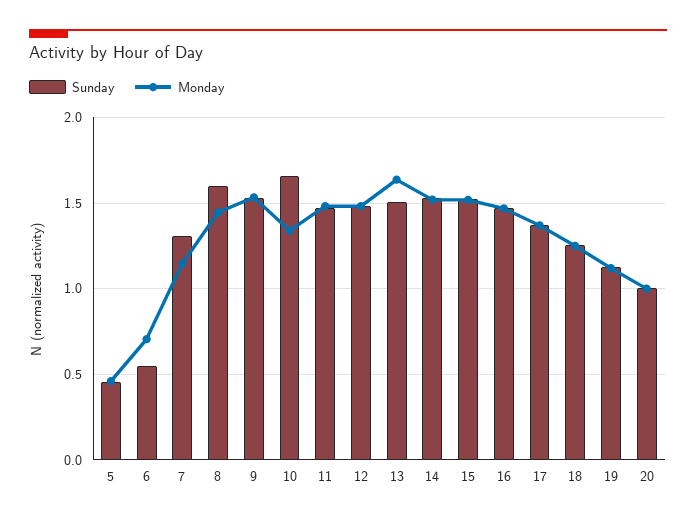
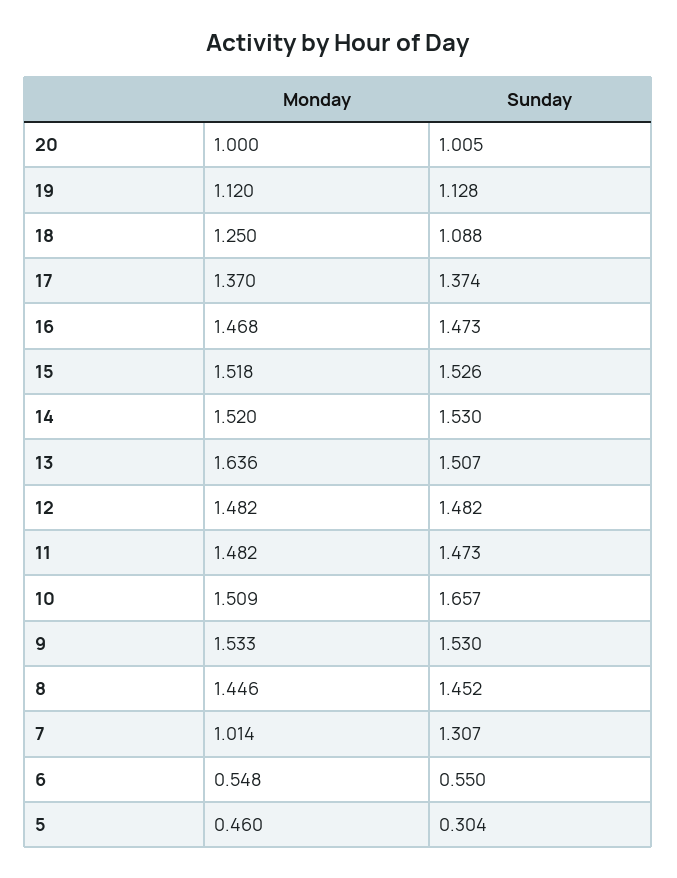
Sunday, 5: 0.45 -> 0.304
Monday, 6: 0.7 -> 0.548
Monday, 7: 1.15 -> 1.014
Sunday, 8: 1.6 -> 1.452
Monday, 10: 1.35 -> 1.509
Sunday, 18: 1.25 -> 1.088

